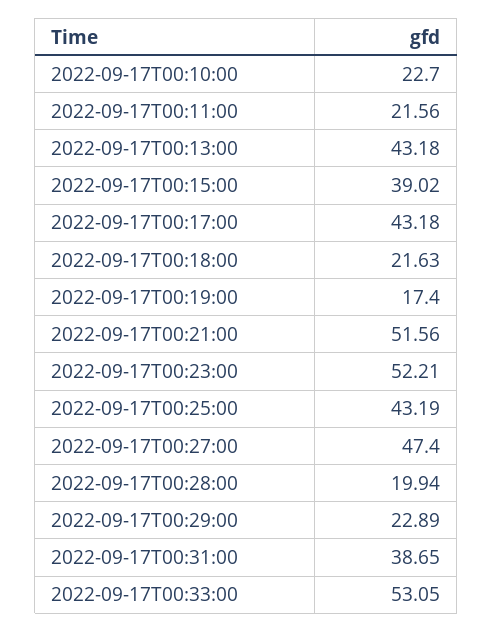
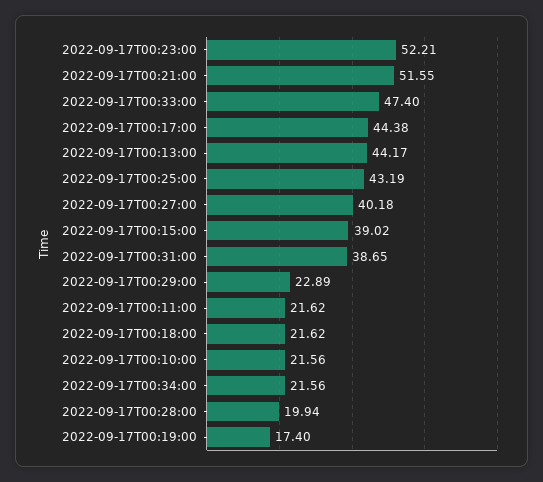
2022-09-17T00:10:00: 22.7 -> 21.56
2022-09-17T00:11:00: 21.56 -> 21.62
2022-09-17T00:13:00: 43.18 -> 44.17
2022-09-17T00:17:00: 43.18 -> 44.38
2022-09-17T00:18:00: 21.63 -> 21.62
2022-09-17T00:21:00: 51.56 -> 51.55
2022-09-17T00:27:00: 47.4 -> 40.18
2022-09-17T00:33:00: 53.05 -> 47.4
2022-09-17T00:34:00: none -> 21.56

